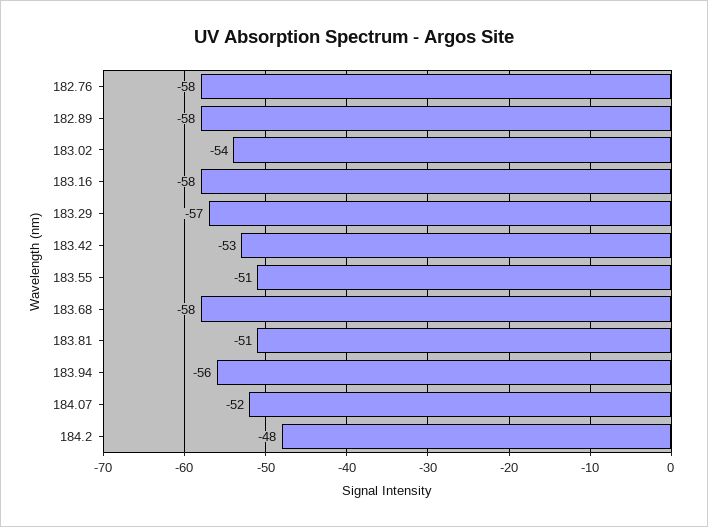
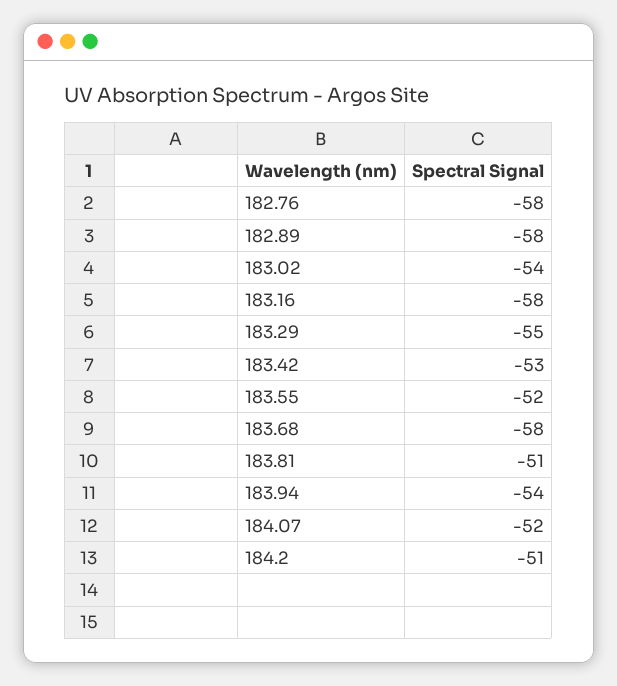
183.29: -57 -> -55
183.55: -51 -> -52
183.94: -56 -> -54
184.2: -48 -> -51

